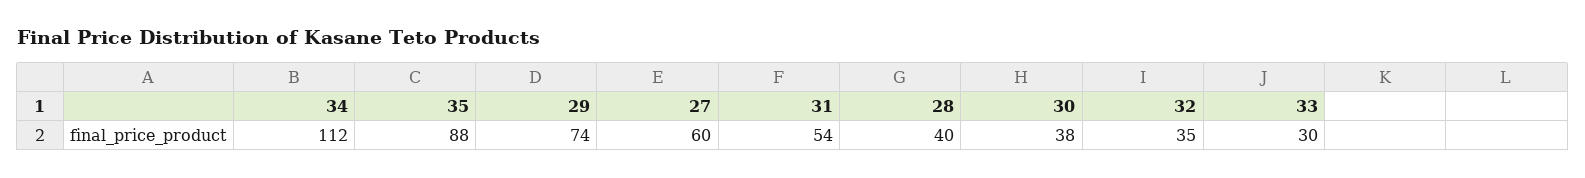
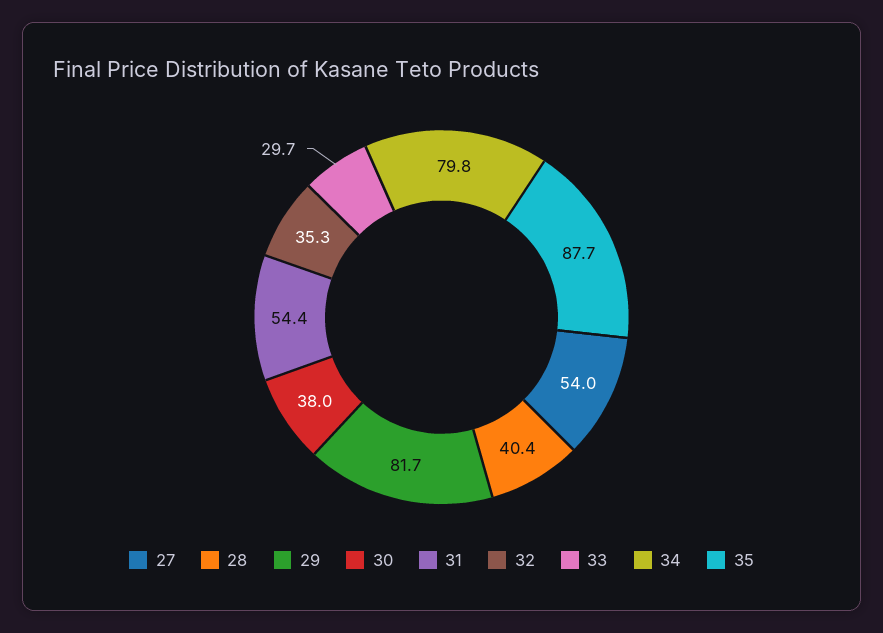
34: 112 -> 79.8
29: 74 -> 81.7
27: 60 -> 54

